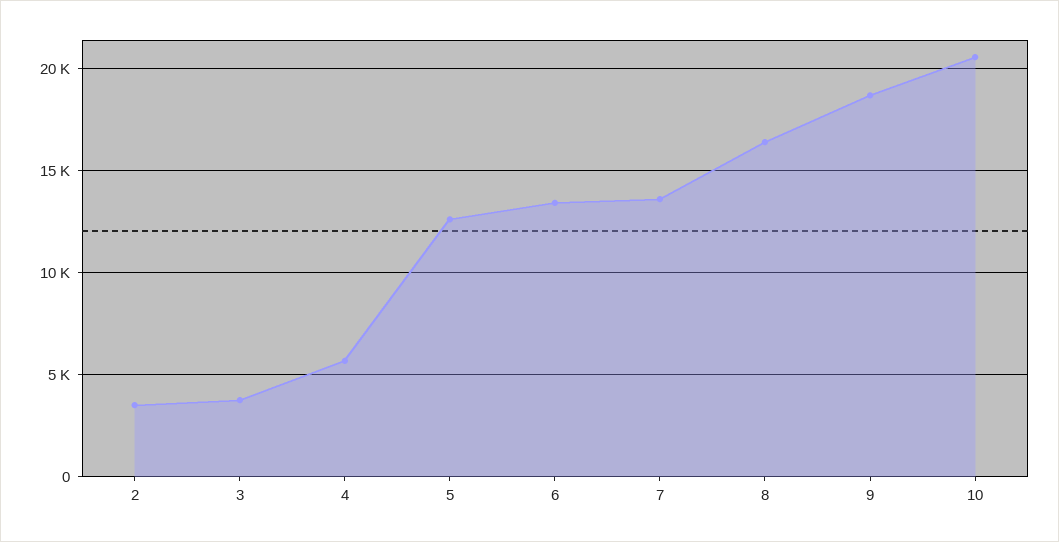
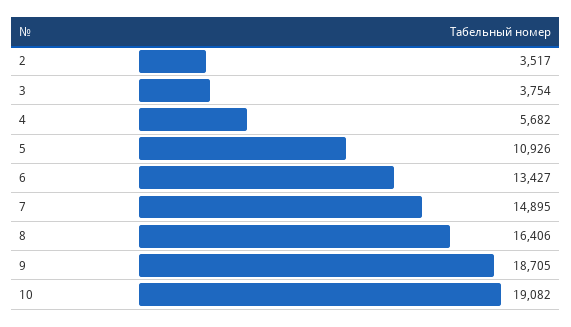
5: 12500 -> 10926
7: 13500 -> 14895
10: 20500 -> 19082

